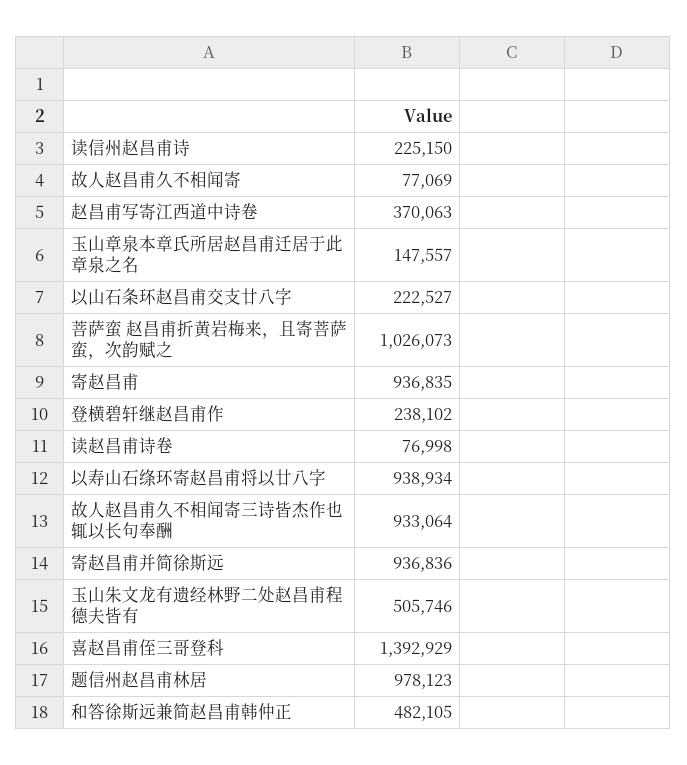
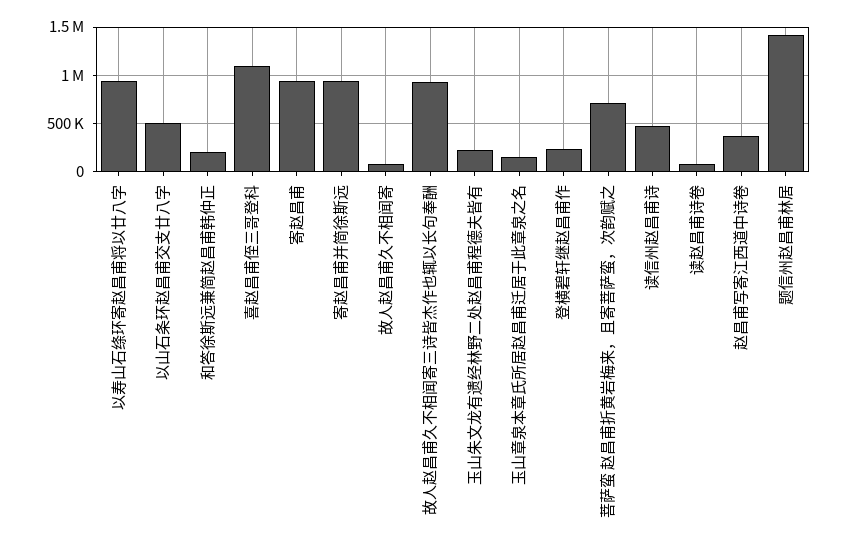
读信州赵昌甫诗: 225150 -> 500000
以山石条环赵昌甫交支廿八字: 222527 -> 500000
菩萨蛮 赵昌甫折黄岩梅来，且寄菩萨蛮，次韵赋之: 1026073 -> 700000
玉山朱文龙有遗经林野二处赵昌甫程德夫皆有: 505746 -> 200000
喜赵昌甫侄三哥登科: 1392929 -> 1100000
题信州赵昌甫林居: 978123 -> 1400000
和答徐斯远兼简赵昌甫韩仲正: 482105 -> 200000

